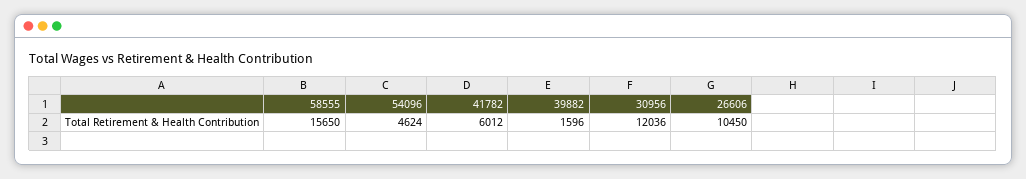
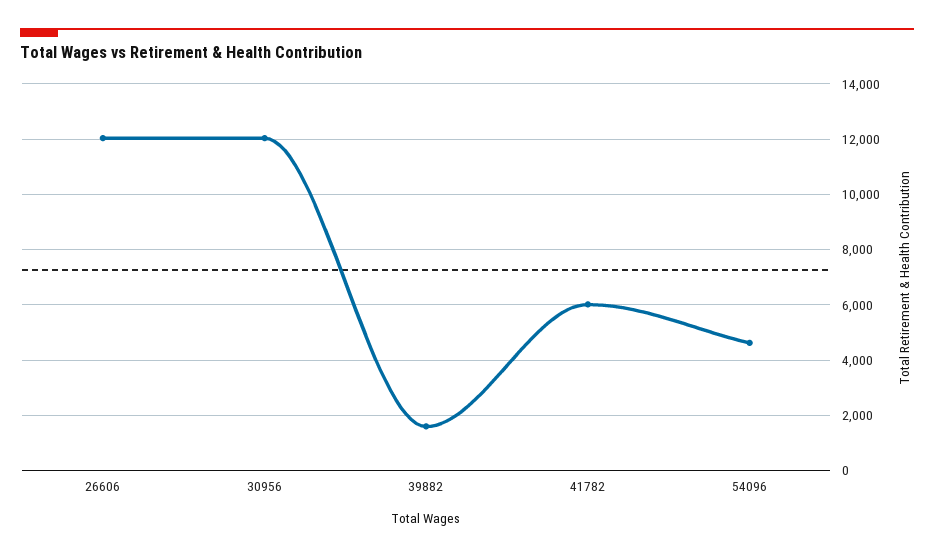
58555: 15650 -> none
26606: 10450 -> 12000

